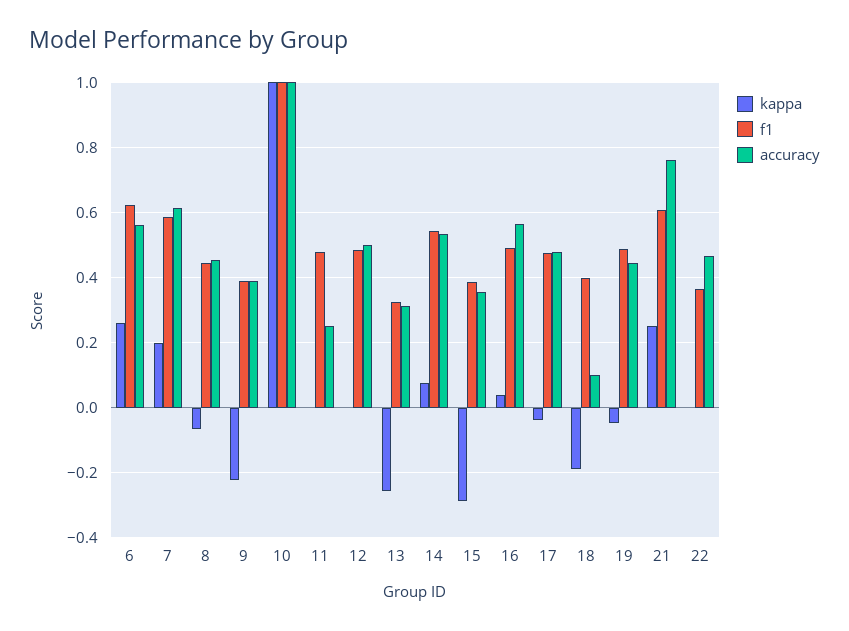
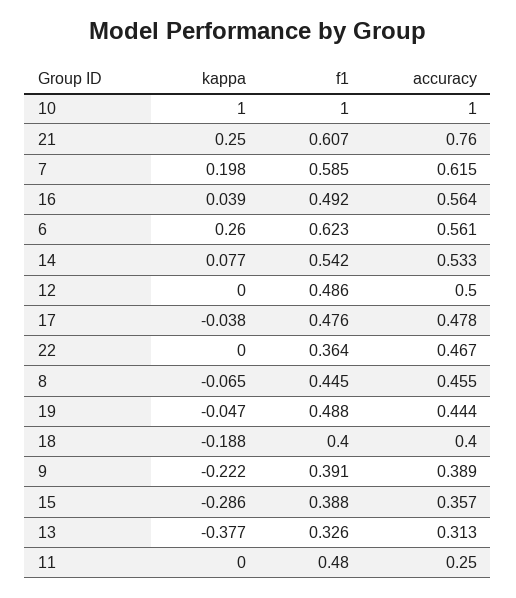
kappa, 13: -0.26 -> -0.377
accuracy, 18: 0.1 -> 0.4

